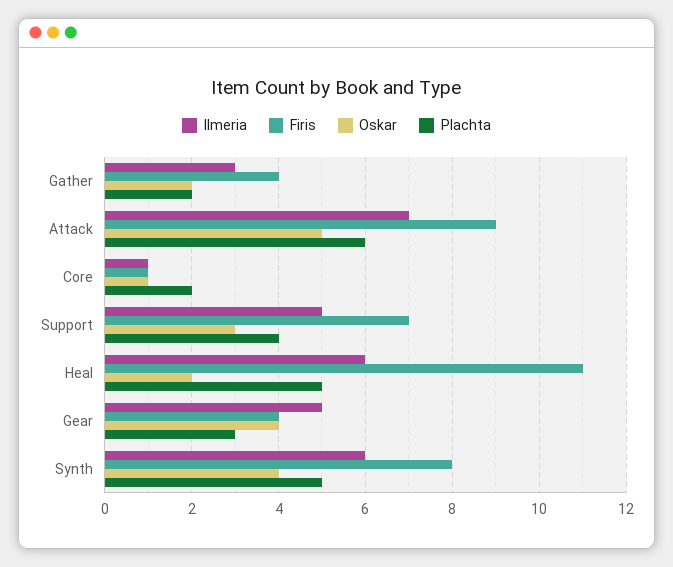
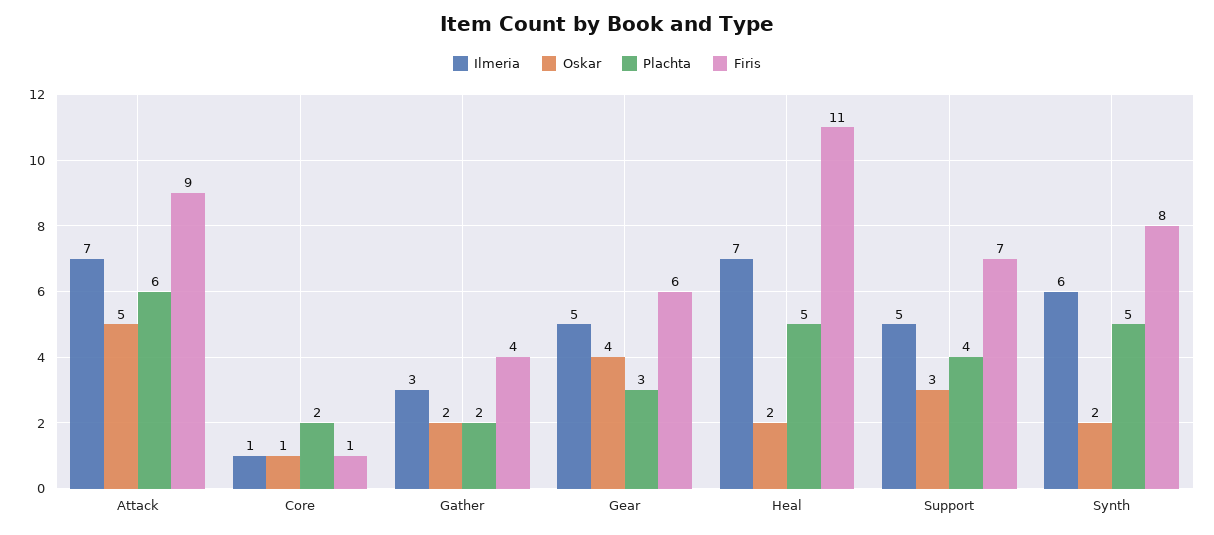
Ilmeria, Heal: 6 -> 7
Firis, Gear: 4 -> 6
Oskar, Synth: 4 -> 2

